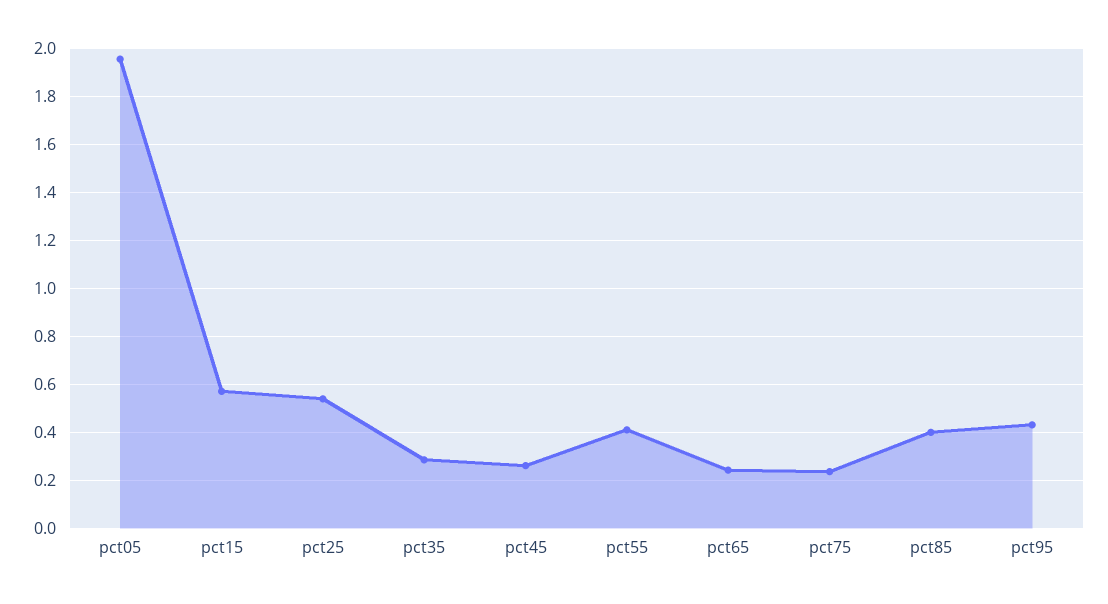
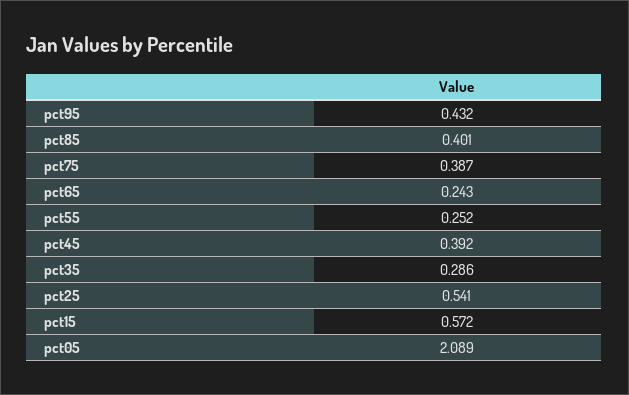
pct05: 1.95 -> 2.089
pct45: 0.25 -> 0.392
pct55: 0.4 -> 0.252
pct75: 0.25 -> 0.387

